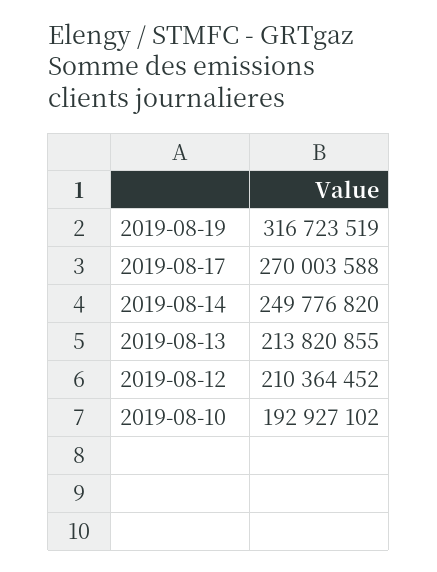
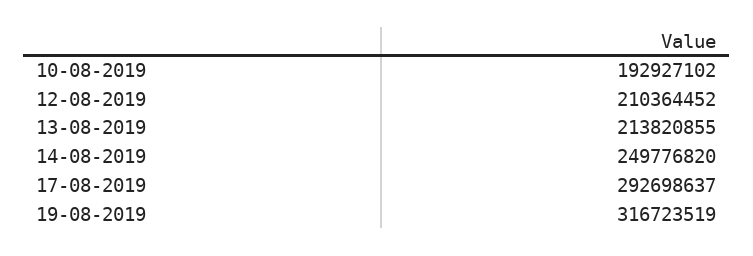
2019-08-17: 270003588 -> 292698637

